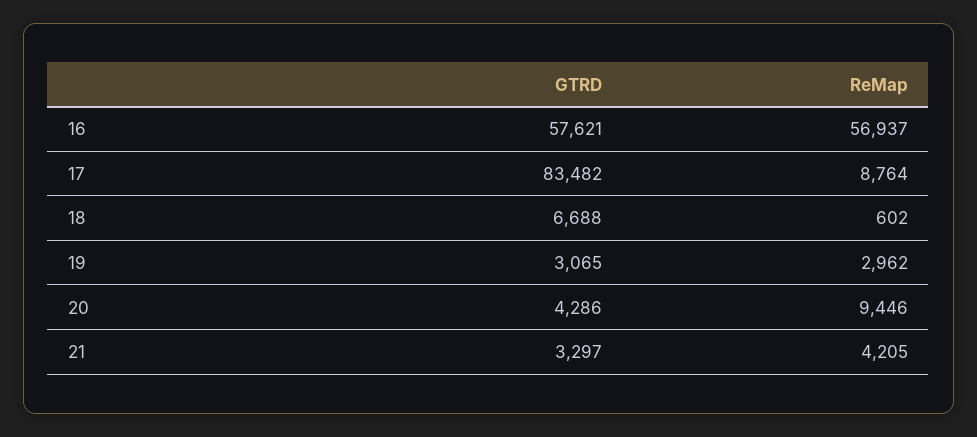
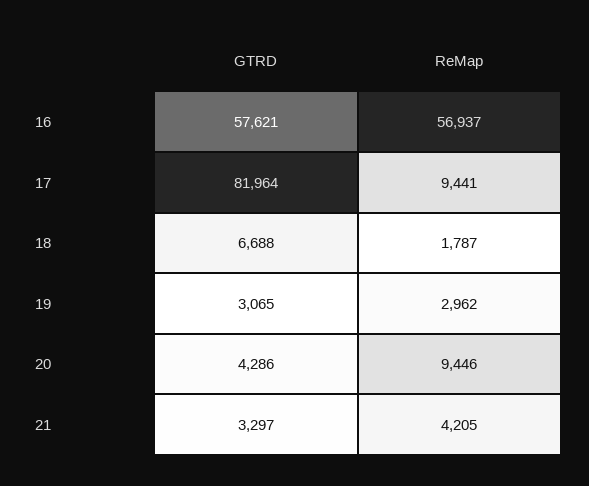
GTRD, 17: 83482 -> 81964
ReMap, 17: 8764 -> 9441
ReMap, 18: 602 -> 1787

